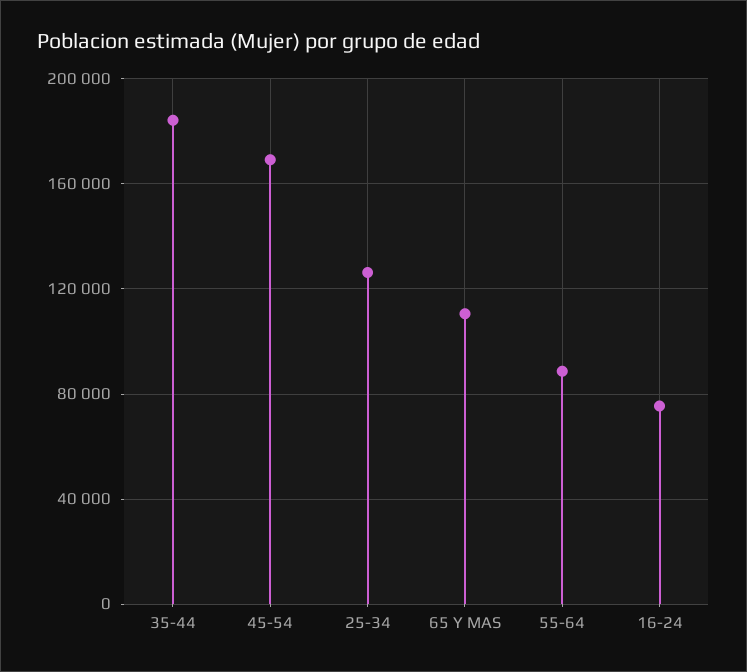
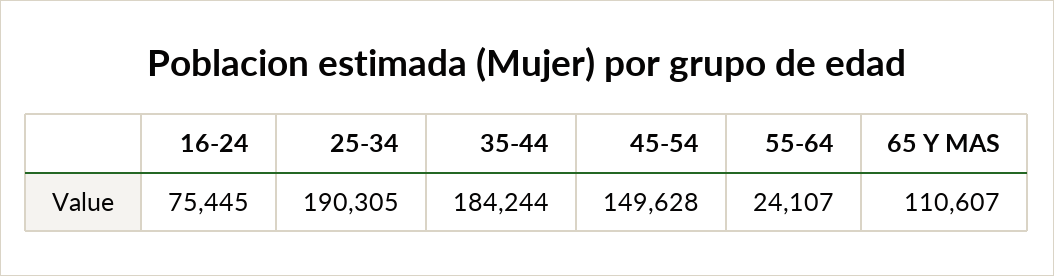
45-54: 170000 -> 149628
25-34: 125000 -> 190305
55-64: 90000 -> 24107

